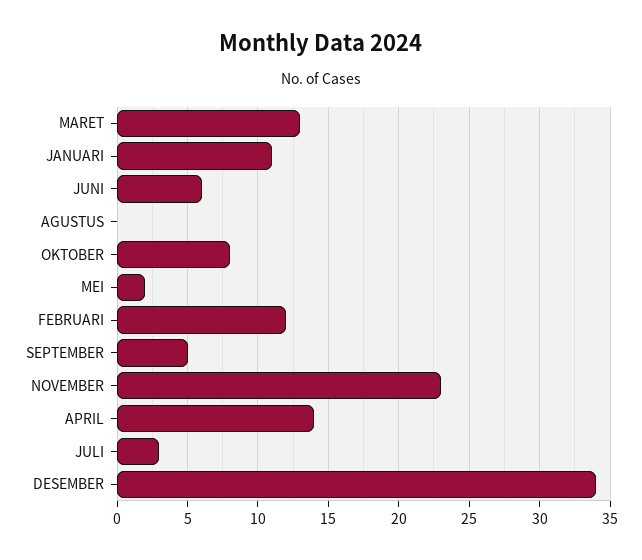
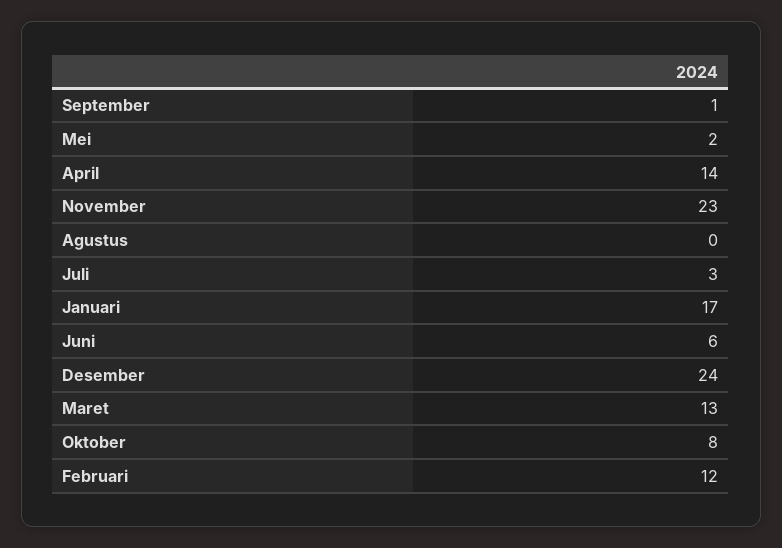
JANUARI: 11 -> 17
SEPTEMBER: 5 -> 1
DESEMBER: 34 -> 24

